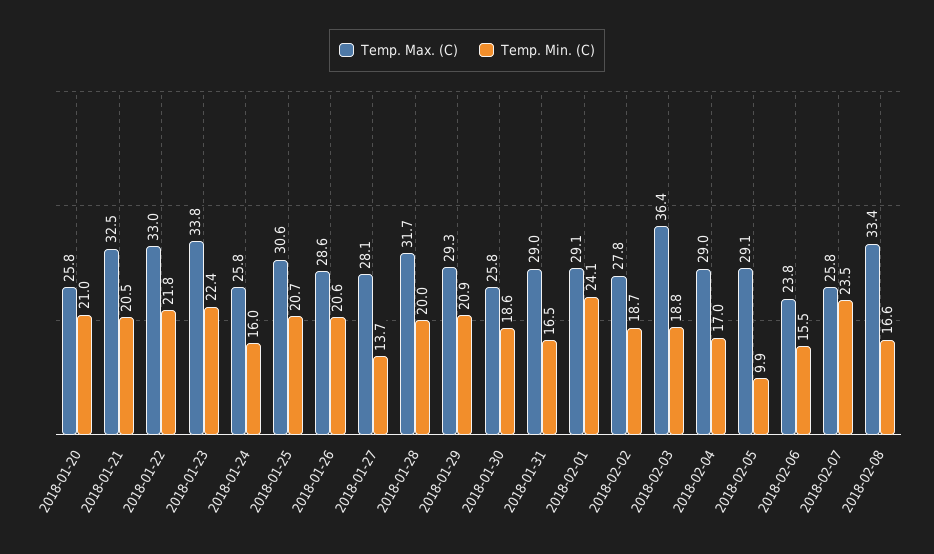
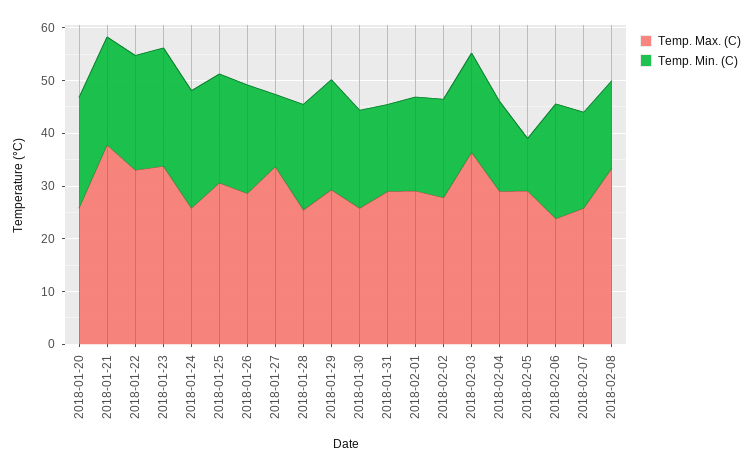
Temp. Max. (C), 2018-01-21: 32.5 -> 38
Temp. Min. (C), 2018-01-24: 16 -> 22
Temp. Max. (C), 2018-01-27: 28.1 -> 34
Temp. Max. (C), 2018-01-28: 31.7 -> 26
Temp. Min. (C), 2018-02-01: 24.1 -> 18
Temp. Min. (C), 2018-02-06: 15.5 -> 22
Temp. Min. (C), 2018-02-07: 23.5 -> 18

